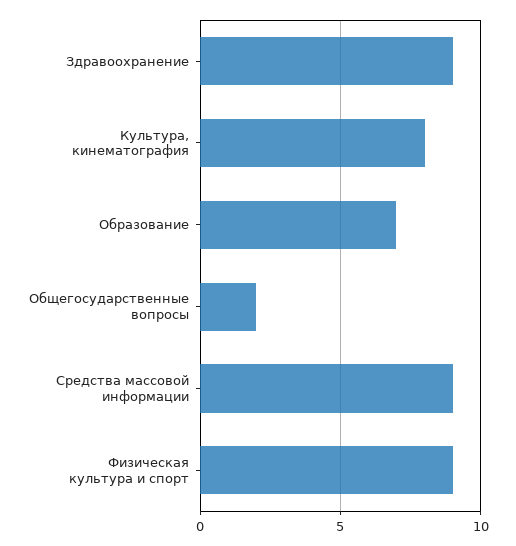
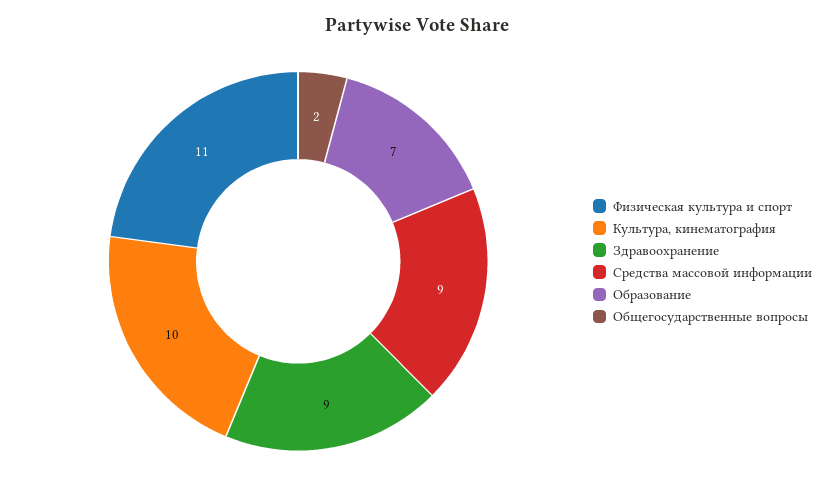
Культура, кинематография: 8 -> 10
Физическая культура и спорт: 9 -> 11

